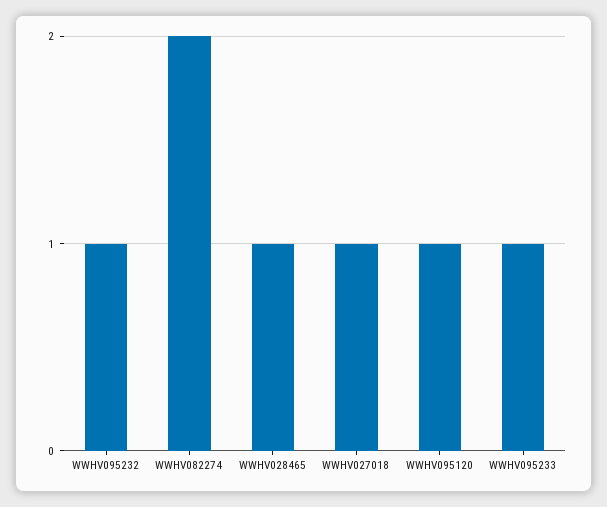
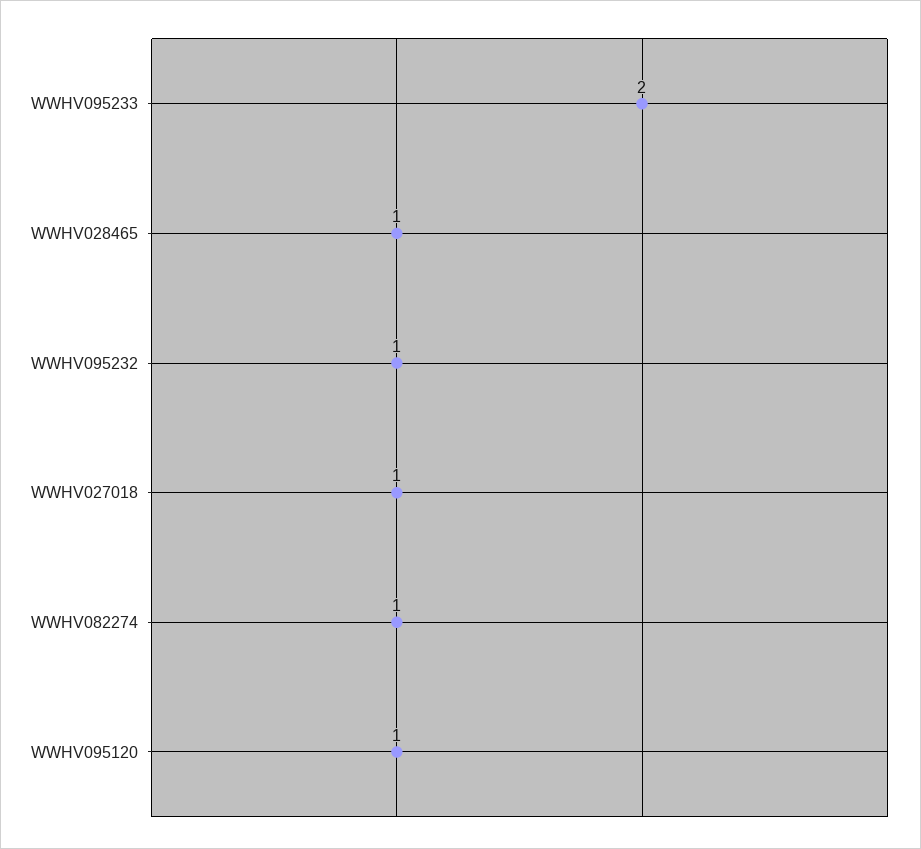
WWHV082274: 2 -> 1
WWHV095233: 1 -> 2

